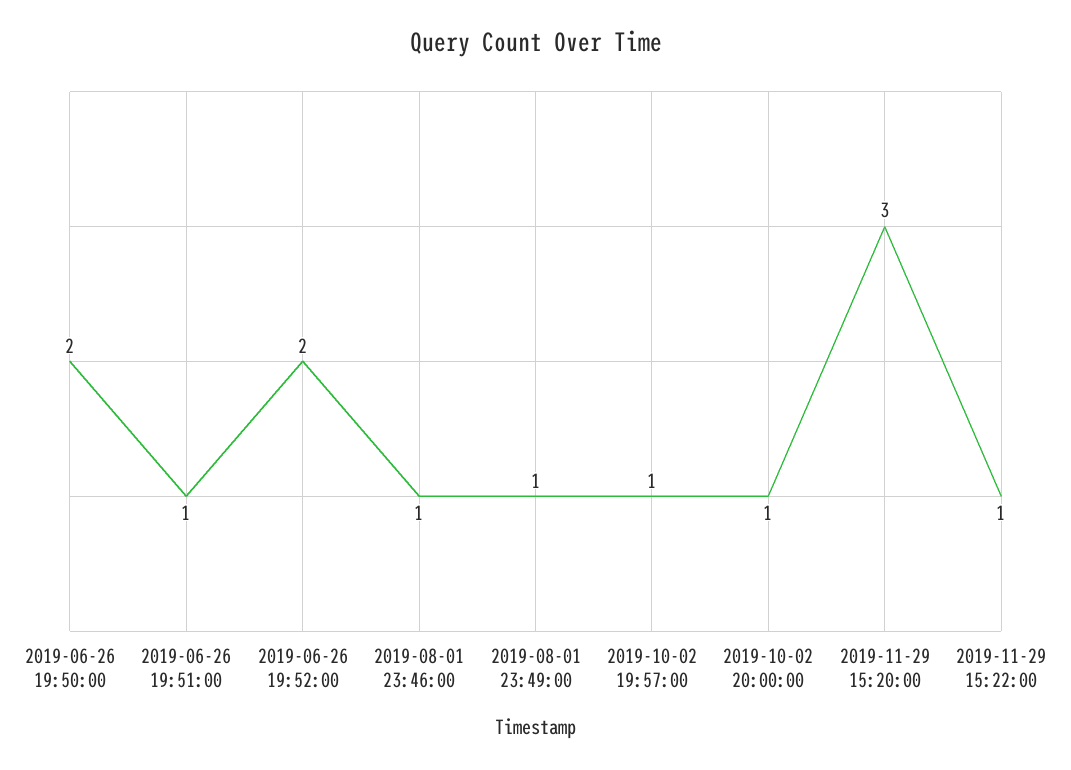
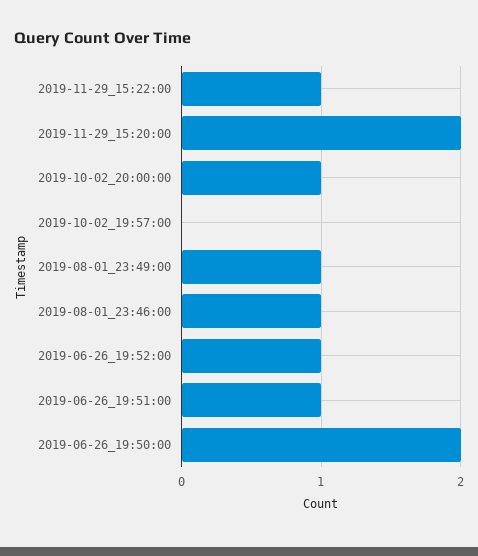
2019-06-26 19:52:00: 2 -> 1
2019-10-02 19:57:00: 1 -> 0
2019-11-29 15:20:00: 3 -> 2

